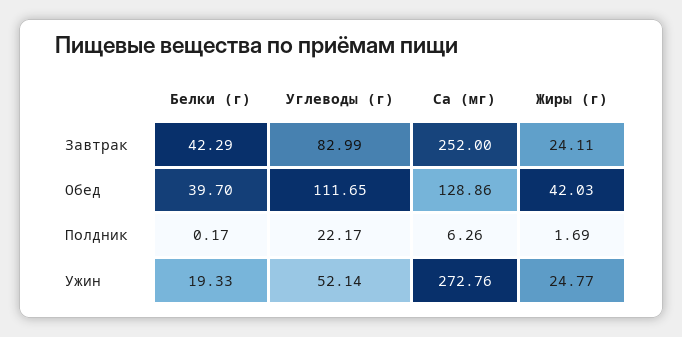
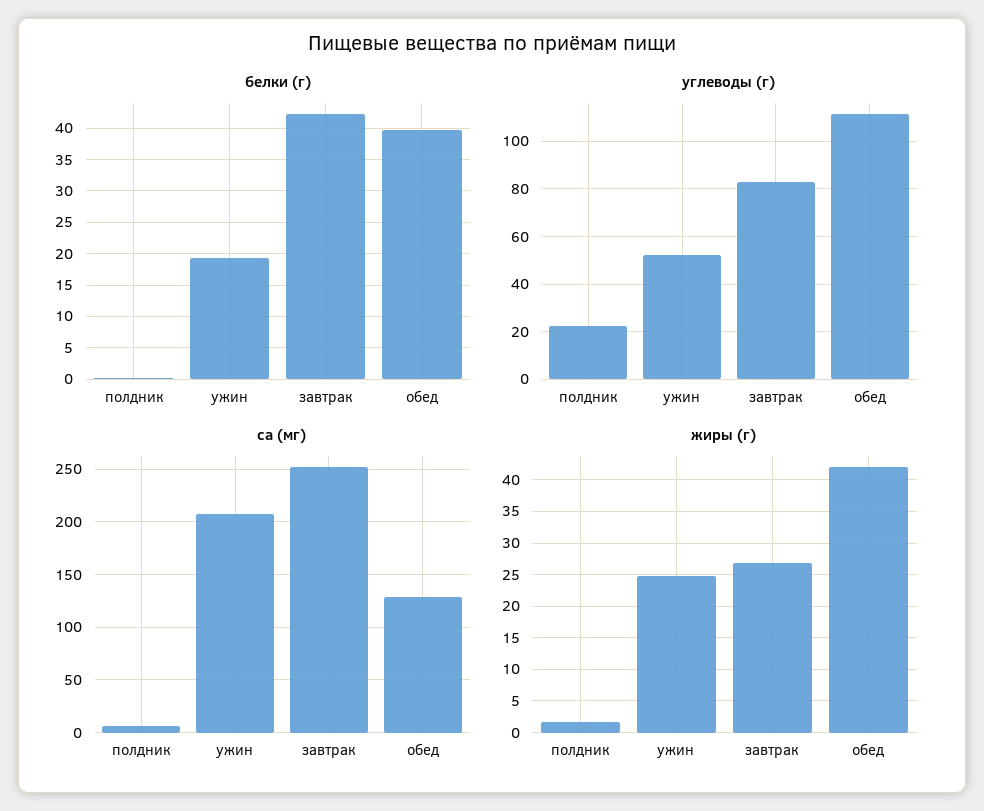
Жиры (г), Завтрак: 24.11 -> 27
Ca (мг), Ужин: 272.76 -> 210

